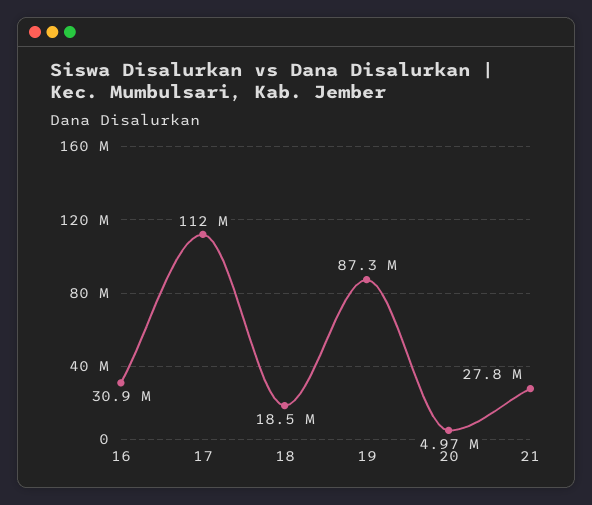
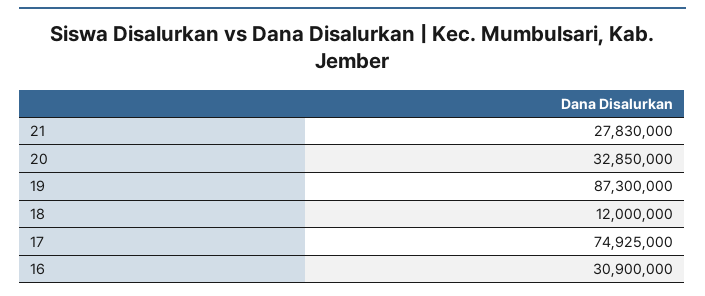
17: 112000000 -> 74925000
18: 18500000 -> 12000000
20: 4970000 -> 32850000

